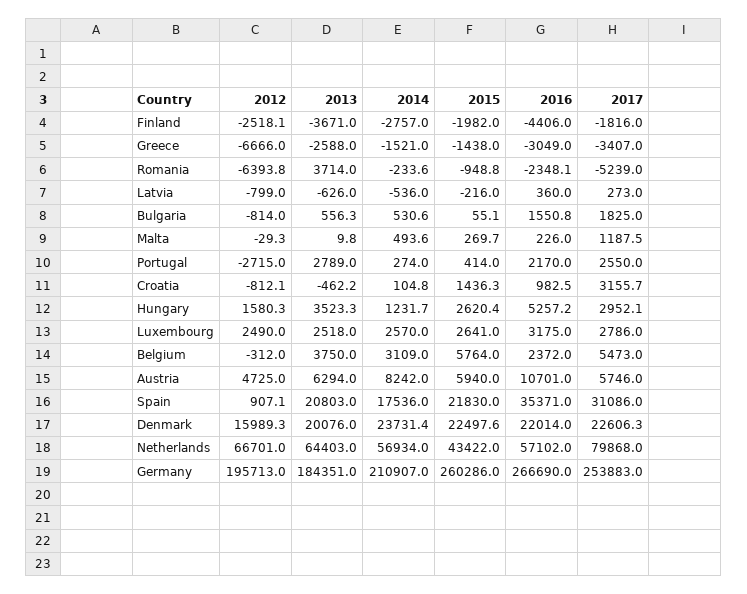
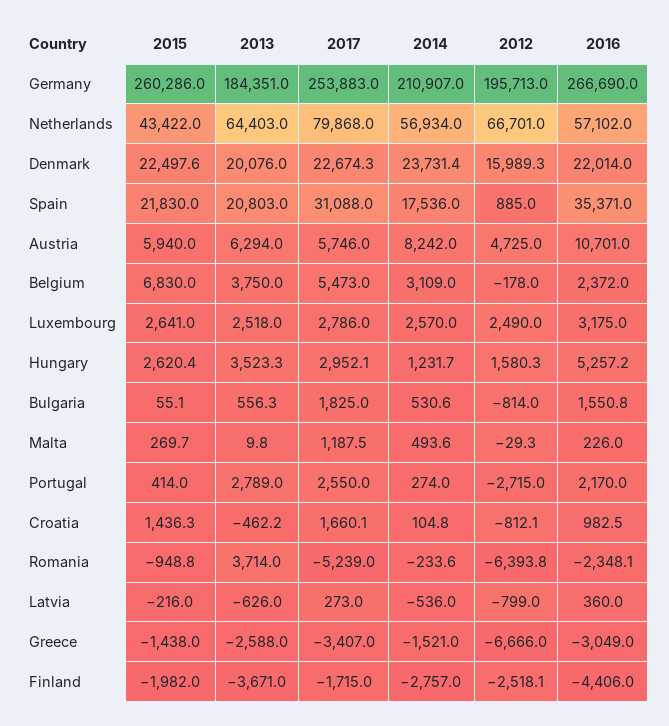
2017, Finland: -1816 -> -1715
2017, Croatia: 3155.7 -> 1660.1
2012, Belgium: -312 -> -178
2015, Belgium: 5764 -> 6830
2012, Spain: 907.1 -> 885
2017, Spain: 31086 -> 31088
2017, Denmark: 22606.3 -> 22674.3

